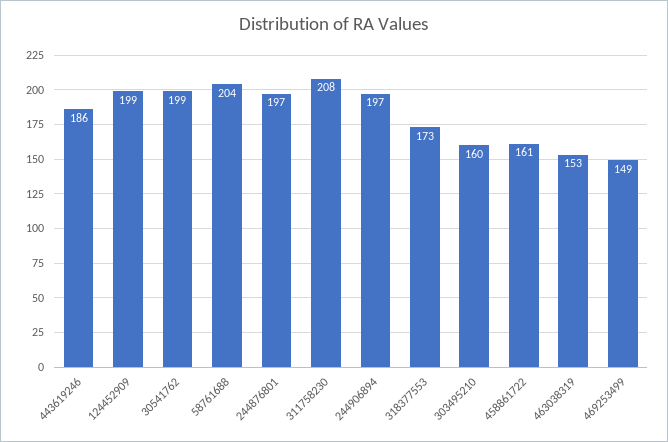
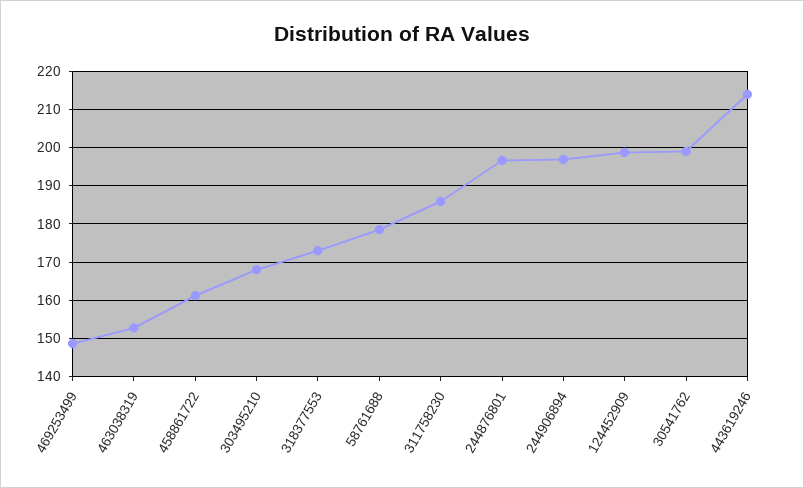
443619246: 186 -> 214
58761688: 204 -> 178
311758230: 208 -> 186
303495210: 160 -> 168

